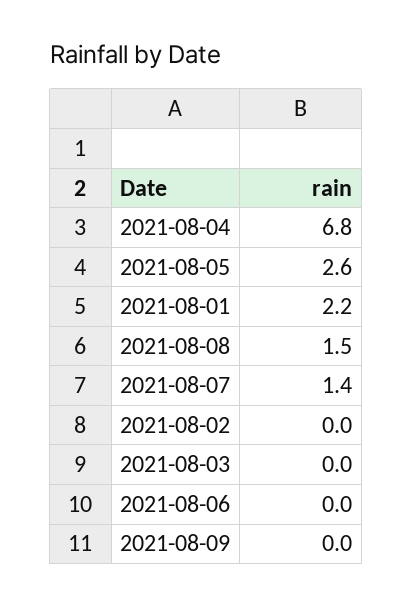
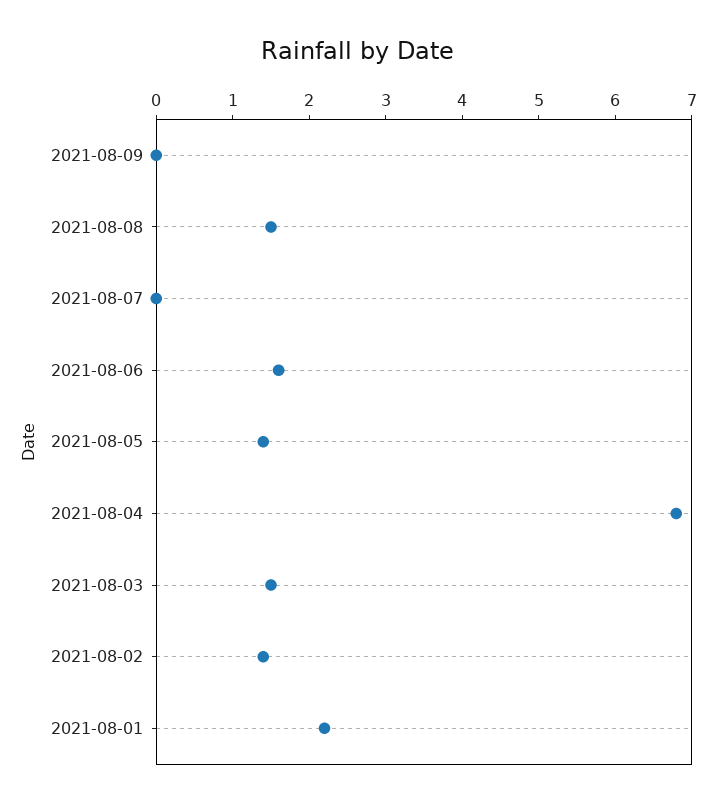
2021-08-05: 2.6 -> 1.5
2021-08-07: 1.4 -> 0
2021-08-02: 0 -> 1.5
2021-08-03: 0 -> 1.5
2021-08-06: 0 -> 1.5

